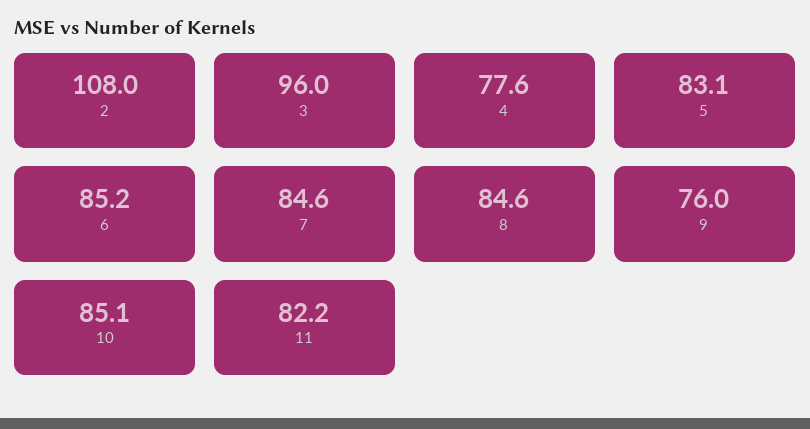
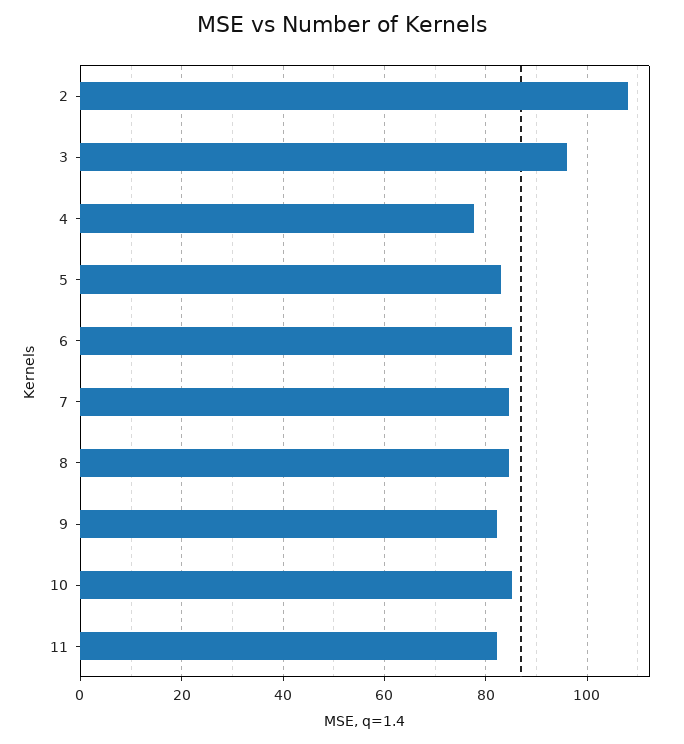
9: 76 -> 82

